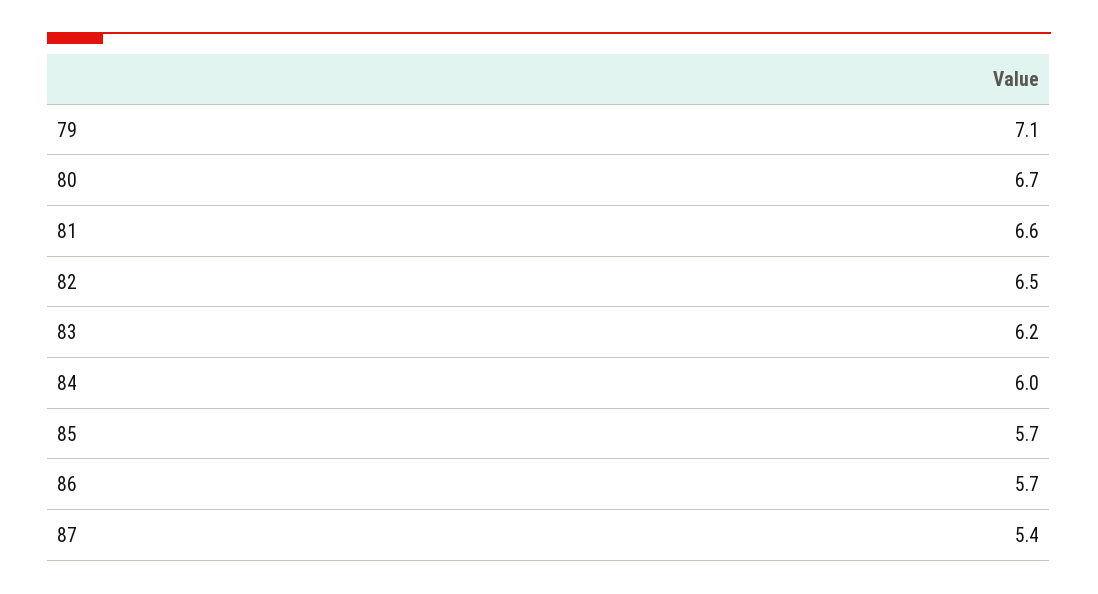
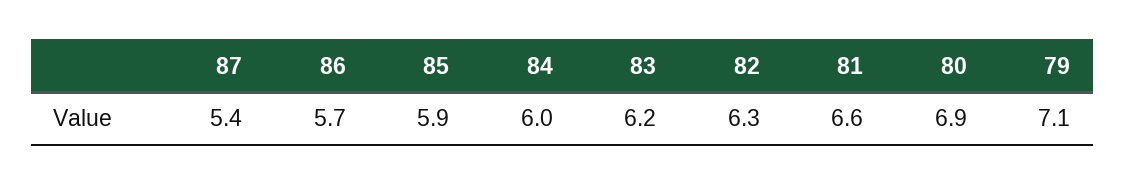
80: 6.7 -> 6.9
82: 6.5 -> 6.3
85: 5.7 -> 5.9

